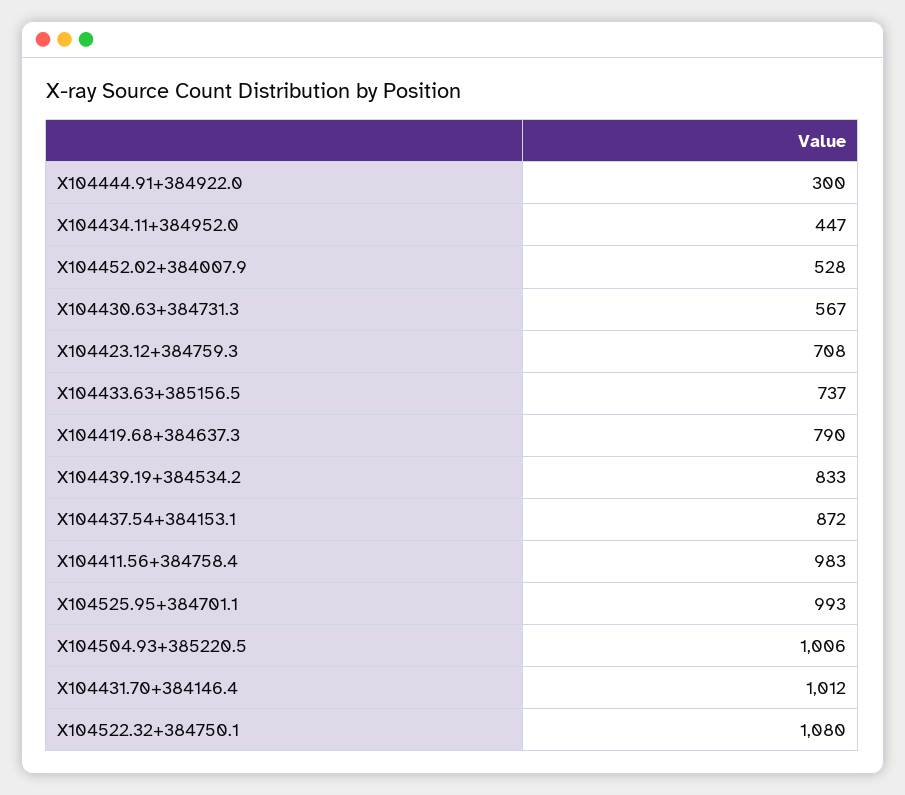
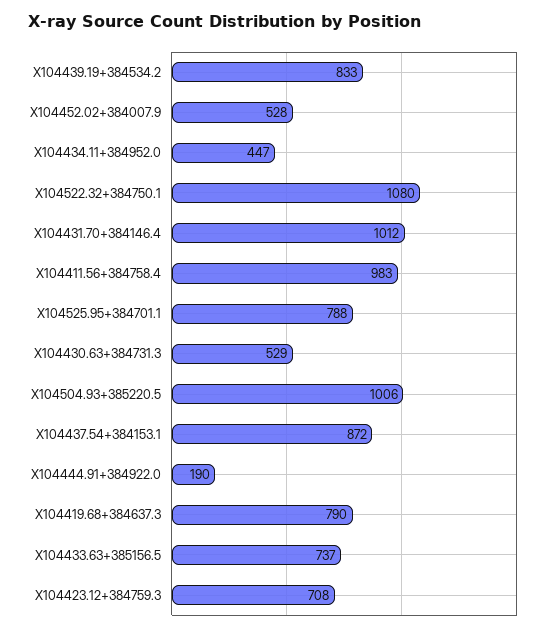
X104444.91+384922.0: 300 -> 190
X104430.63+384731.3: 567 -> 529
X104525.95+384701.1: 993 -> 788

